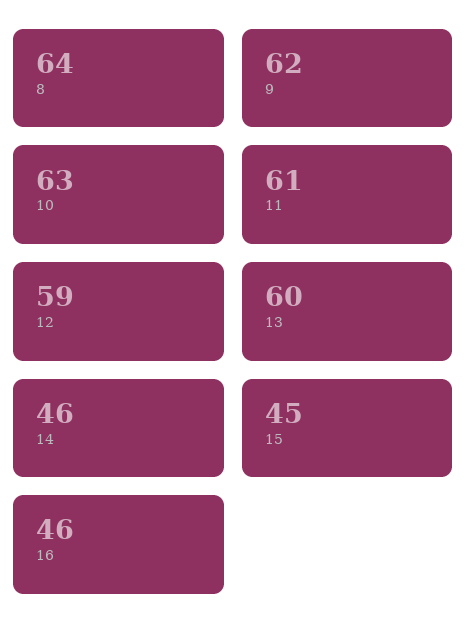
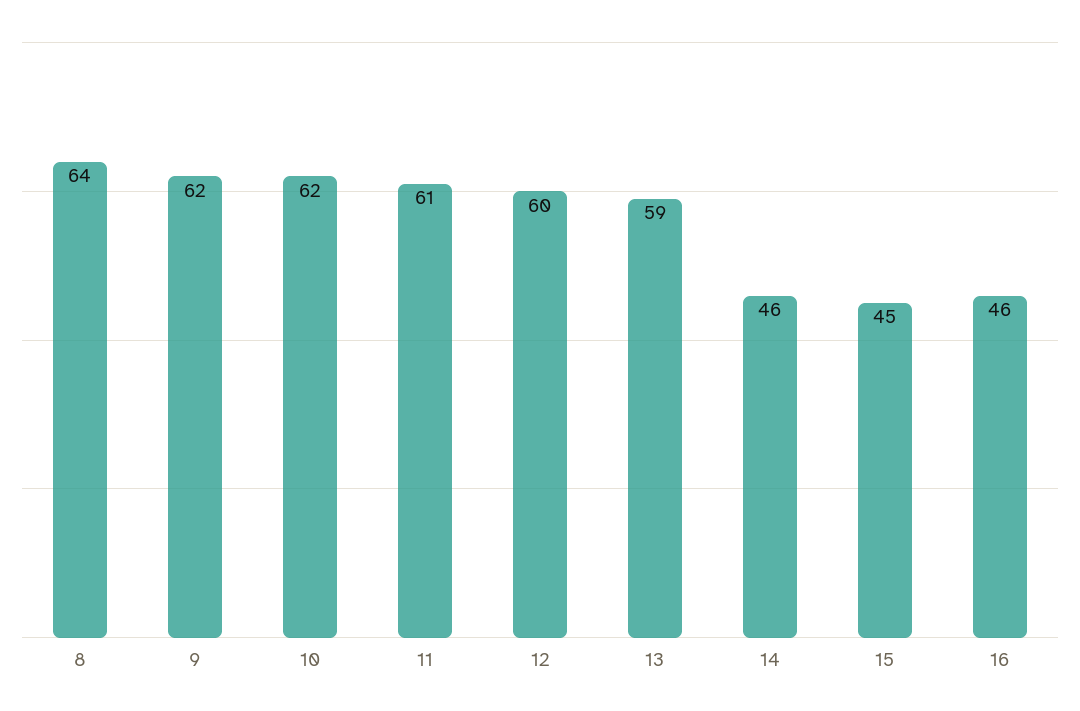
10: 63 -> 62
12: 59 -> 60
13: 60 -> 59

